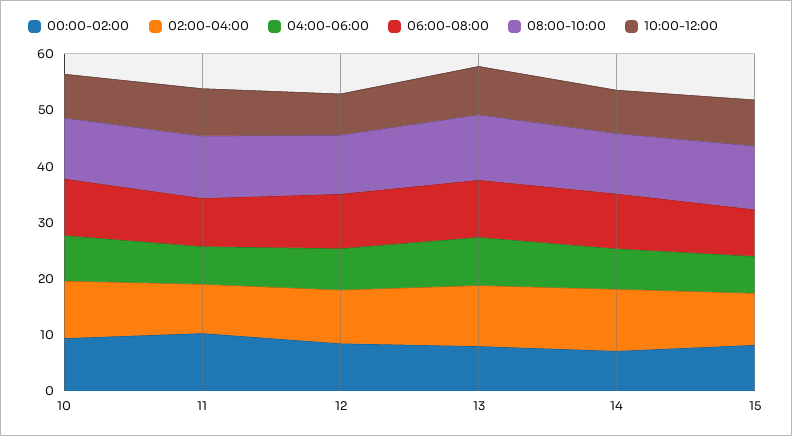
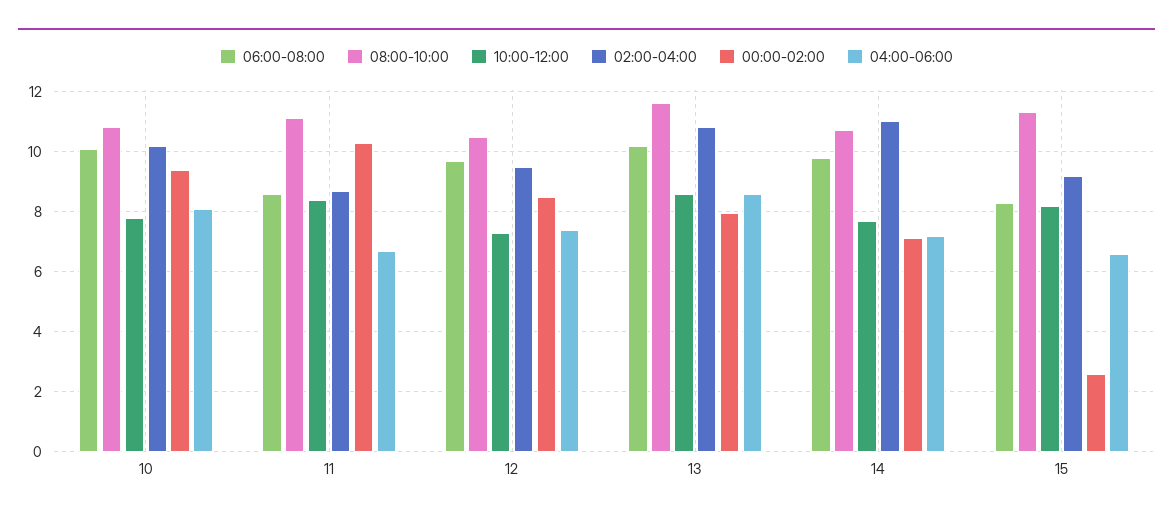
00:00-02:00, 15: 8 -> 2.6

